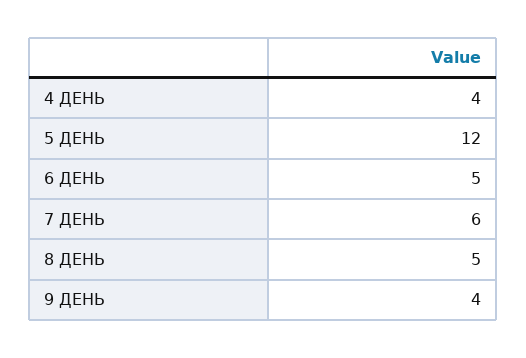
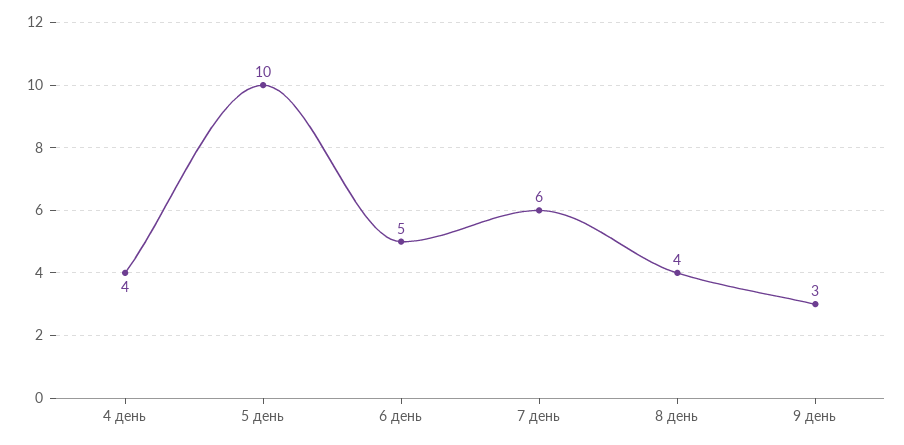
5 ДЕНЬ: 12 -> 10
8 ДЕНЬ: 5 -> 4
9 ДЕНЬ: 4 -> 3

